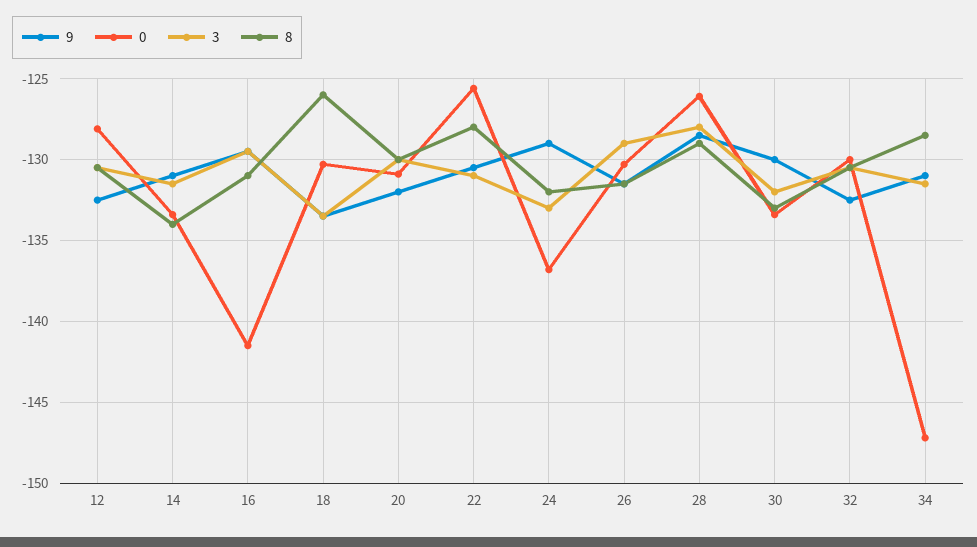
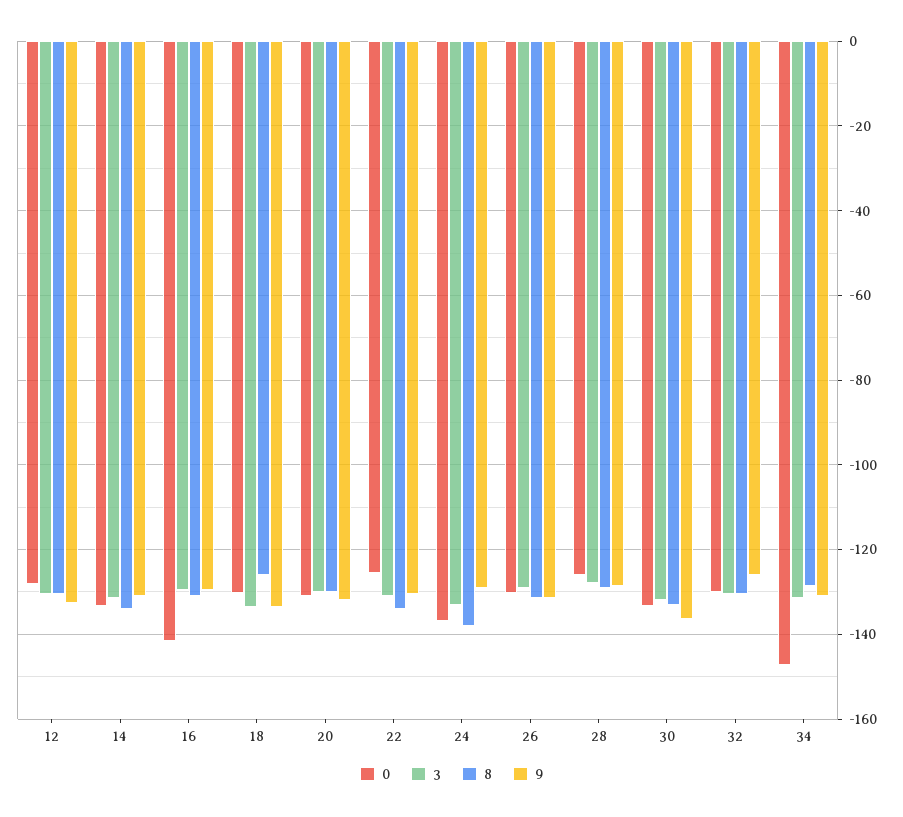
8, 22: -128 -> -134
8, 24: -132 -> -138
9, 30: -130 -> -136
9, 32: -132.5 -> -126

